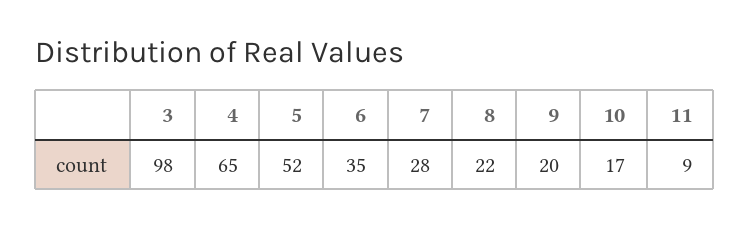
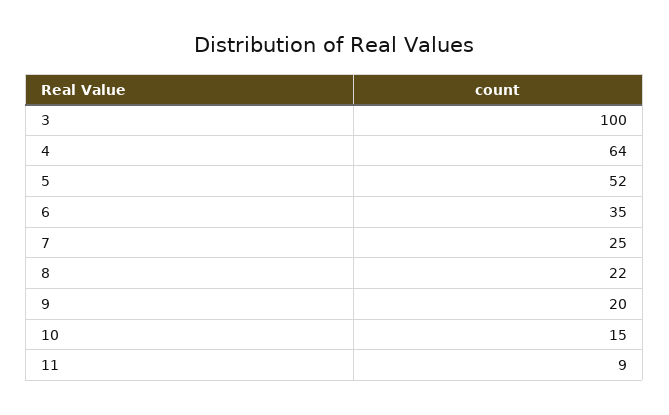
3: 98 -> 100
4: 65 -> 64
7: 28 -> 25
10: 17 -> 15

